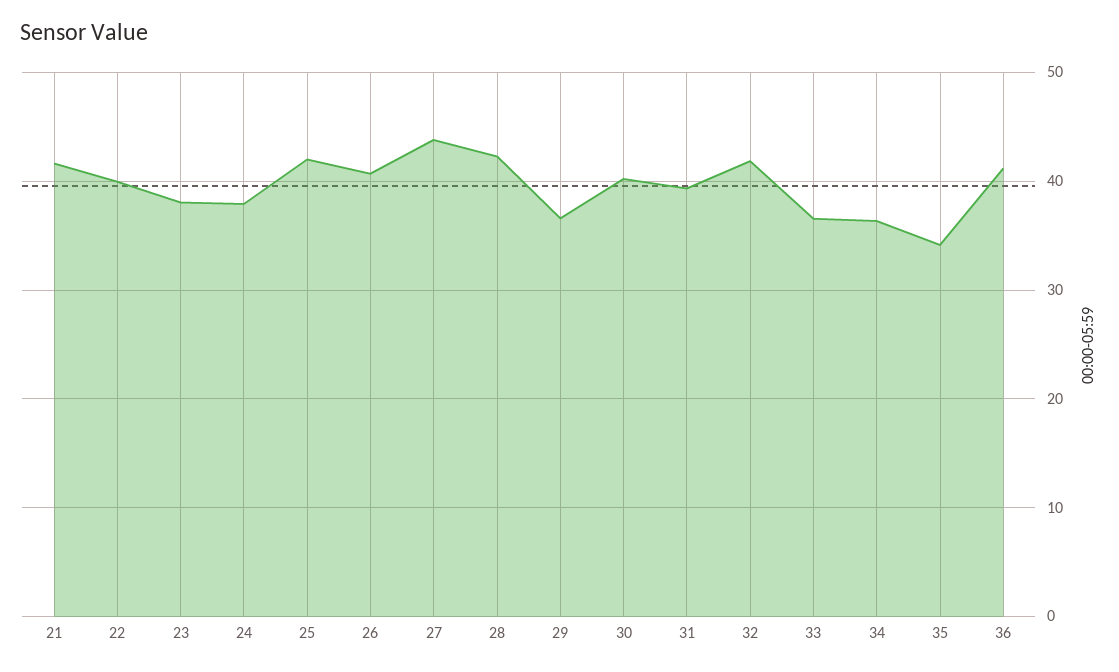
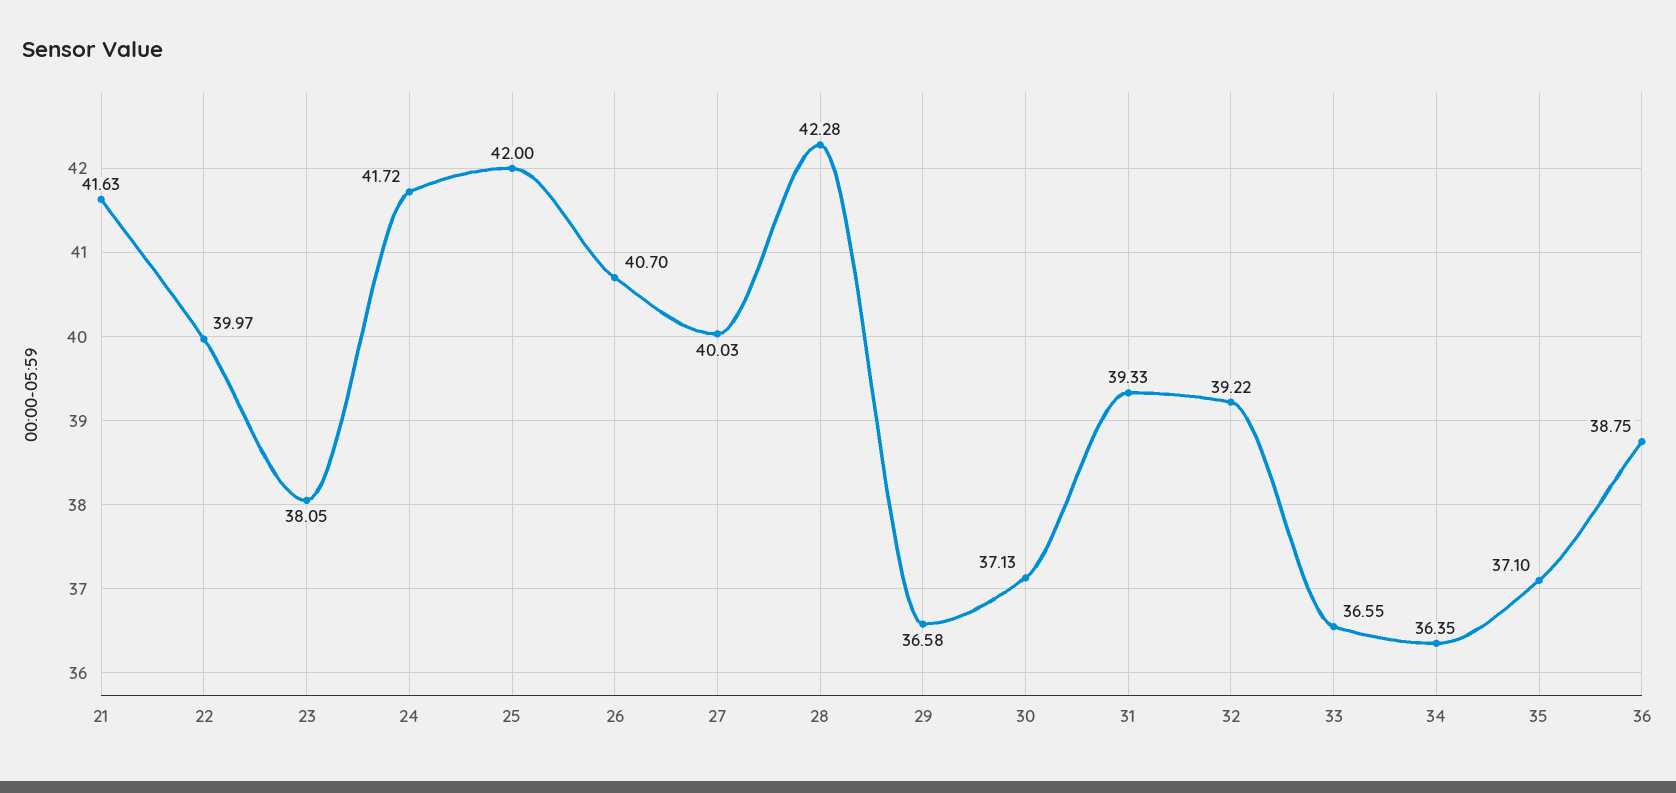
24: 38 -> 41.72
27: 44 -> 40.03
30: 40 -> 37.13
32: 42 -> 39.22
35: 34 -> 37.1
36: 41 -> 38.75

